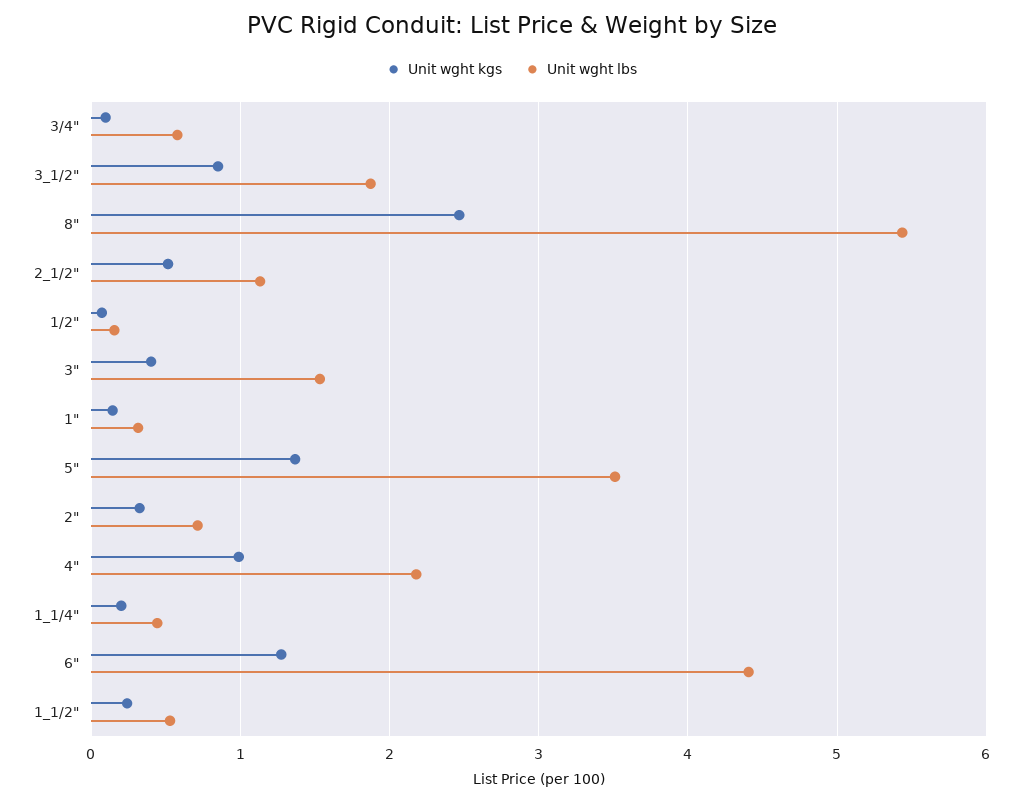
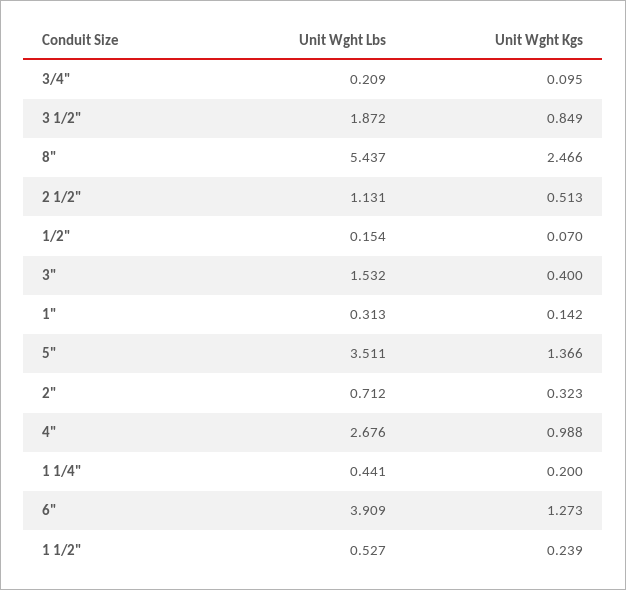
Unit wght lbs, 3/4": 0.6 -> 0.209
Unit wght lbs, 4": 2.2 -> 2.676
Unit wght lbs, 6": 4.4 -> 3.909

